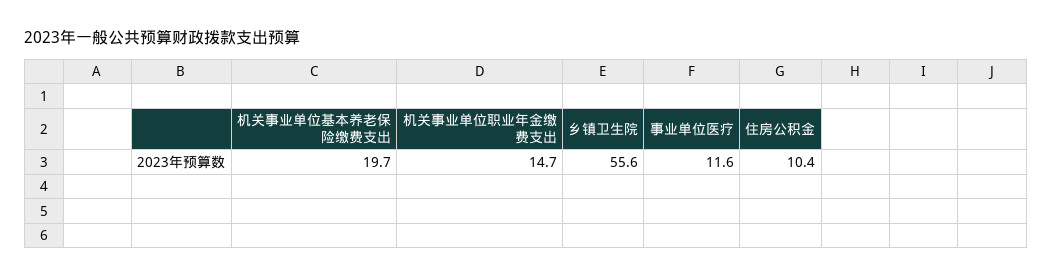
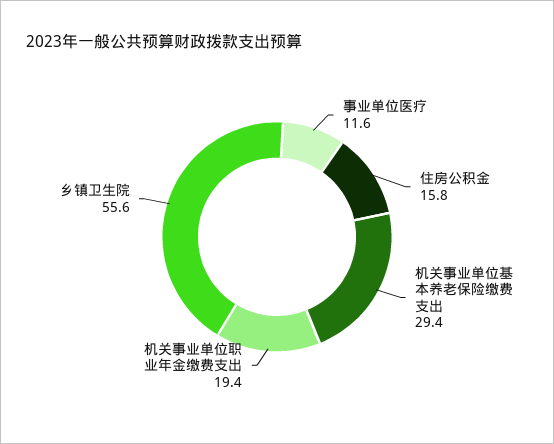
机关事业单位基本养老保险缴费支出: 19.7 -> 29.4
机关事业单位职业年金缴费支出: 14.7 -> 19.4
住房公积金: 10.4 -> 15.8

